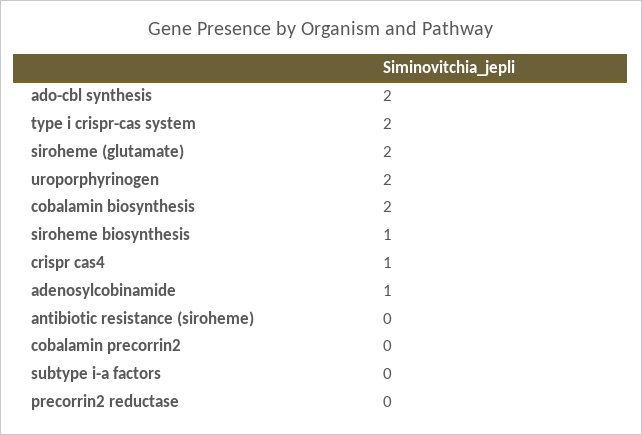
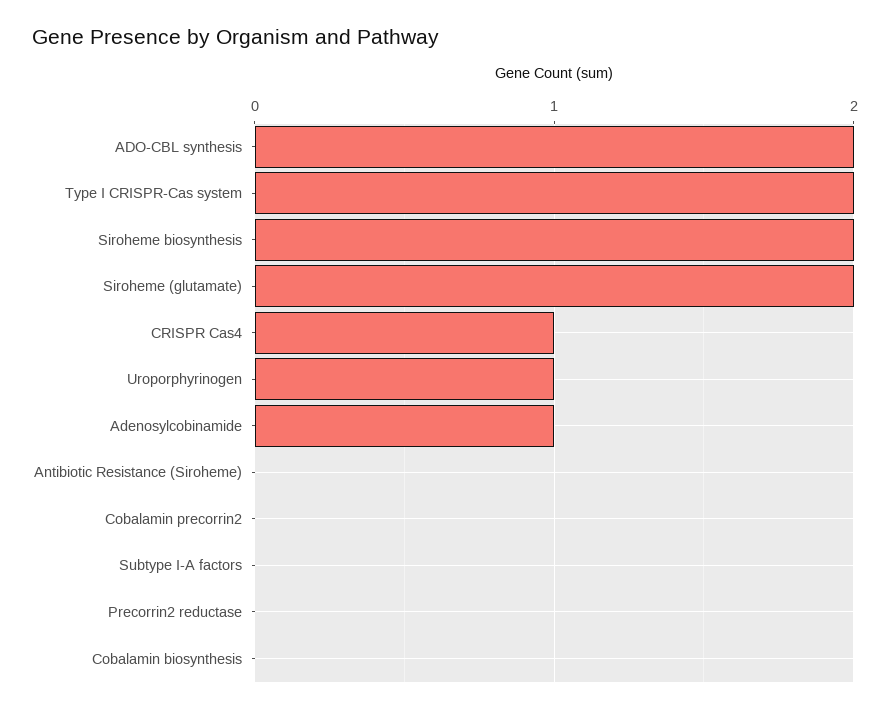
uroporphyrinogen: 2 -> 1
cobalamin biosynthesis: 2 -> 0
siroheme biosynthesis: 1 -> 2

